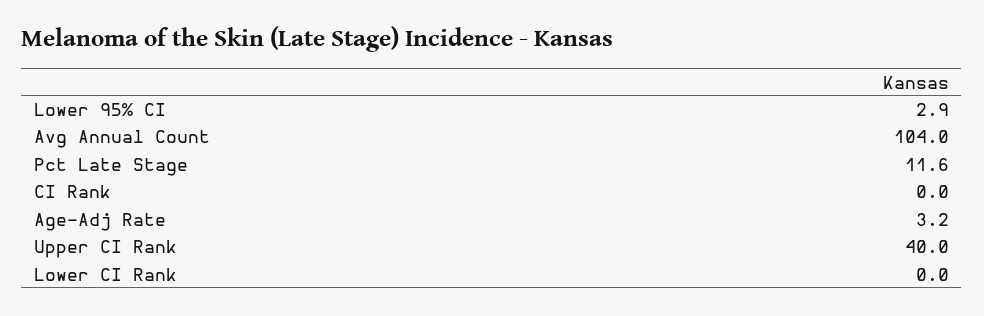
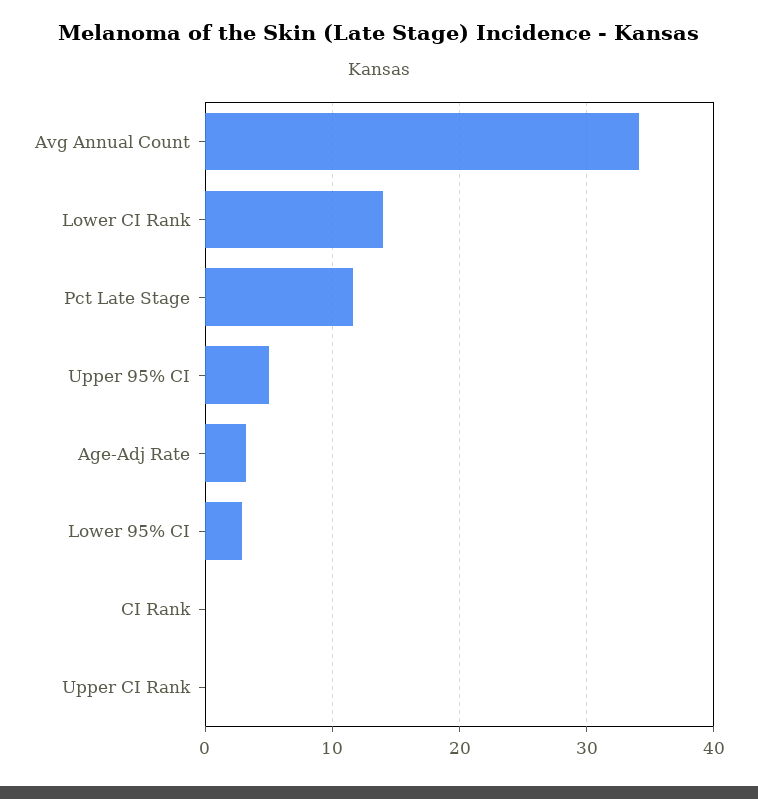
Avg Annual Count: 104 -> 34
Upper CI Rank: 40 -> 0
Lower CI Rank: 0 -> 14
Upper 95% CI: none -> 5

